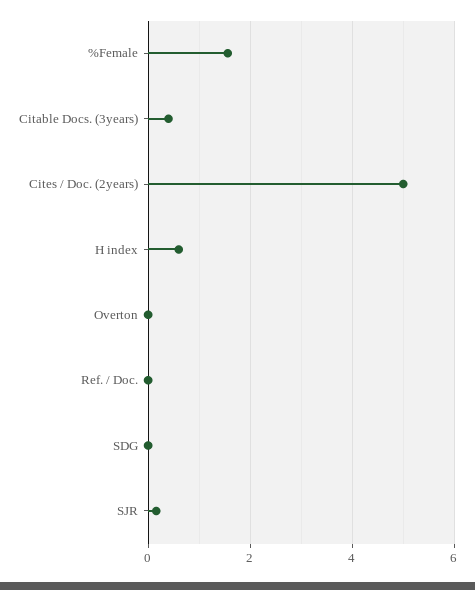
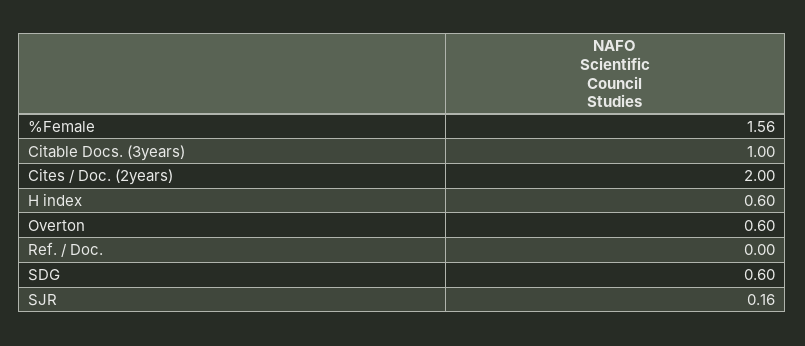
Citable Docs. (3years): 0.4 -> 1
Cites / Doc. (2years): 5 -> 2
Overton: 0 -> 0.6
SDG: 0 -> 0.6

